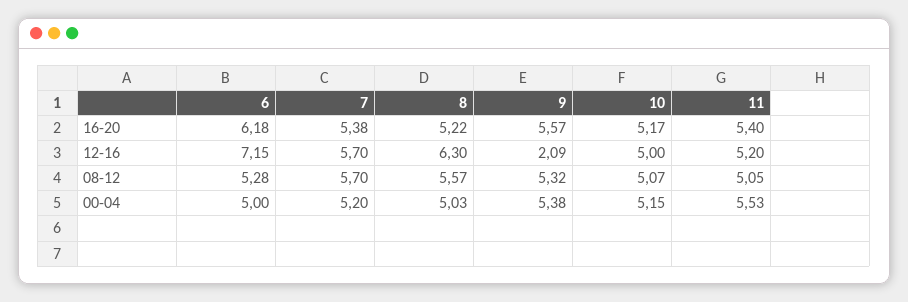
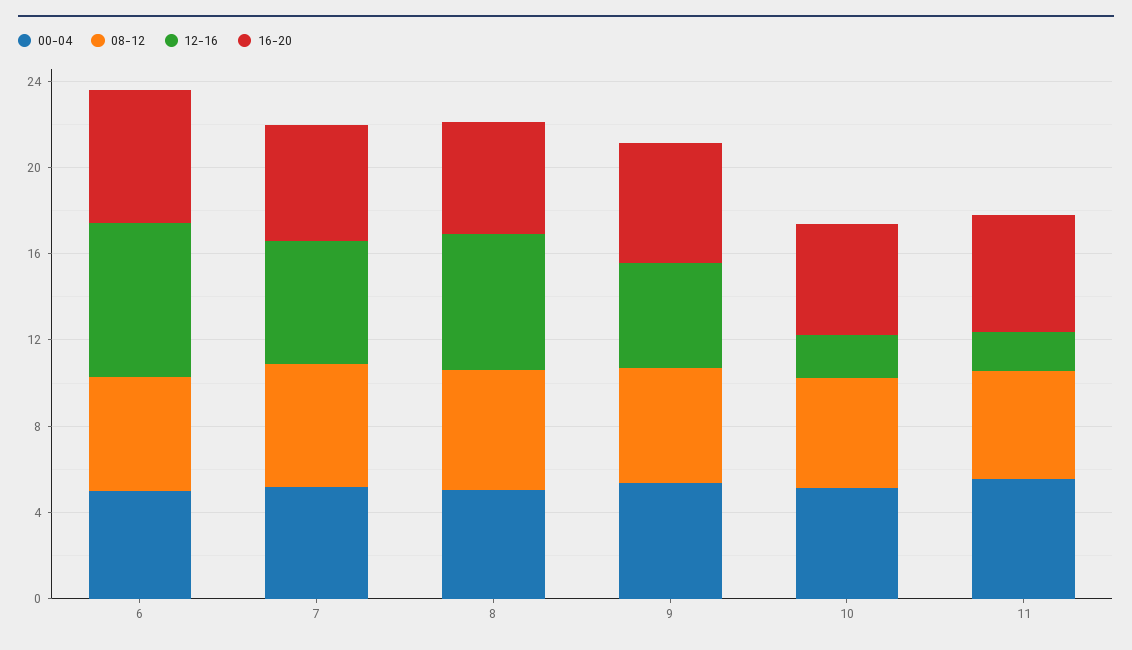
12-16, 9: 2.09 -> 5
12-16, 10: 5 -> 2
12-16, 11: 5.2 -> 2

